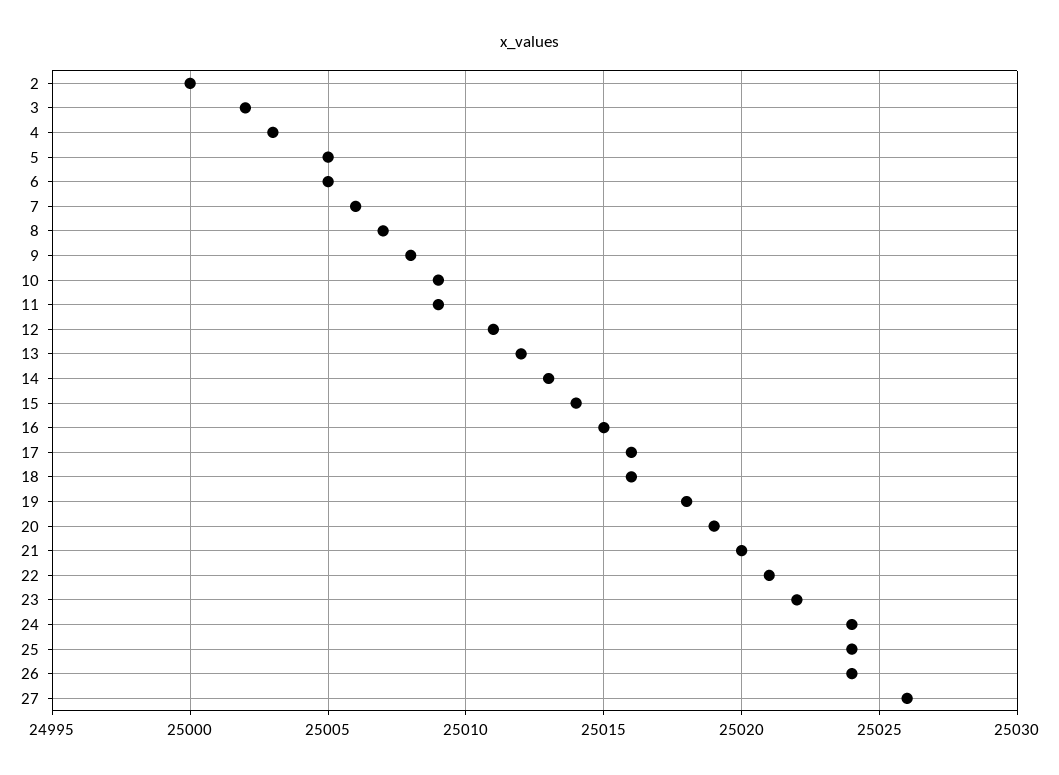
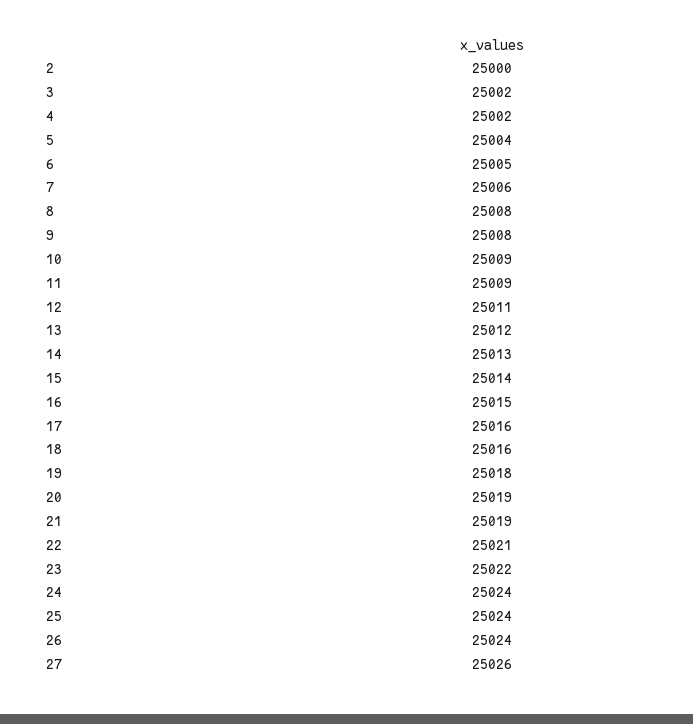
4: 25003 -> 25002
5: 25005 -> 25004
8: 25007 -> 25008
21: 25020 -> 25019

